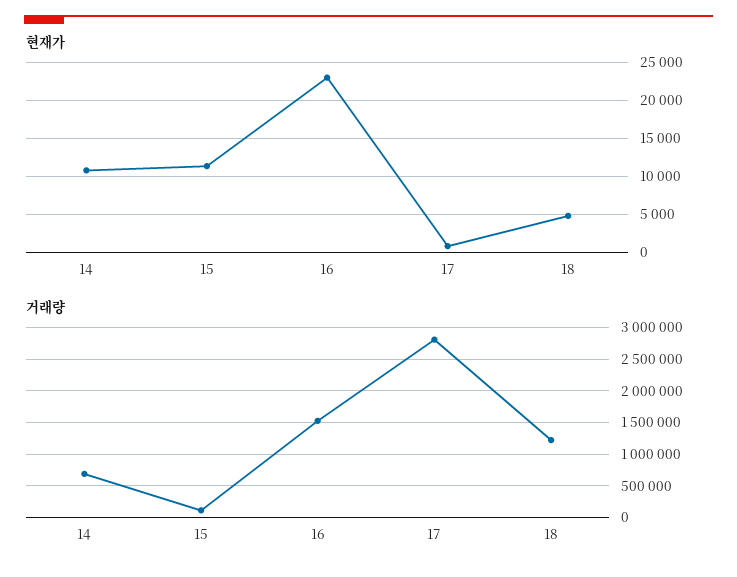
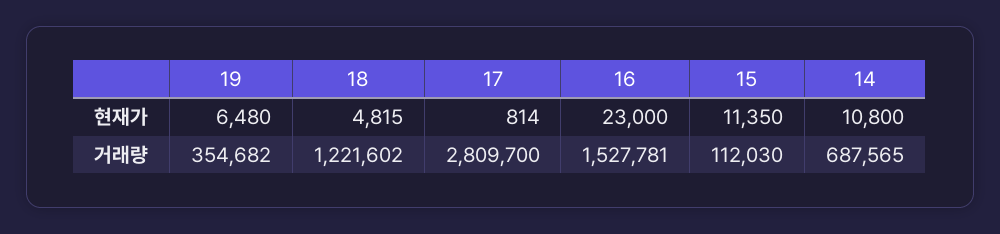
현재가, 19: none -> 6480
거래량, 19: none -> 354682

